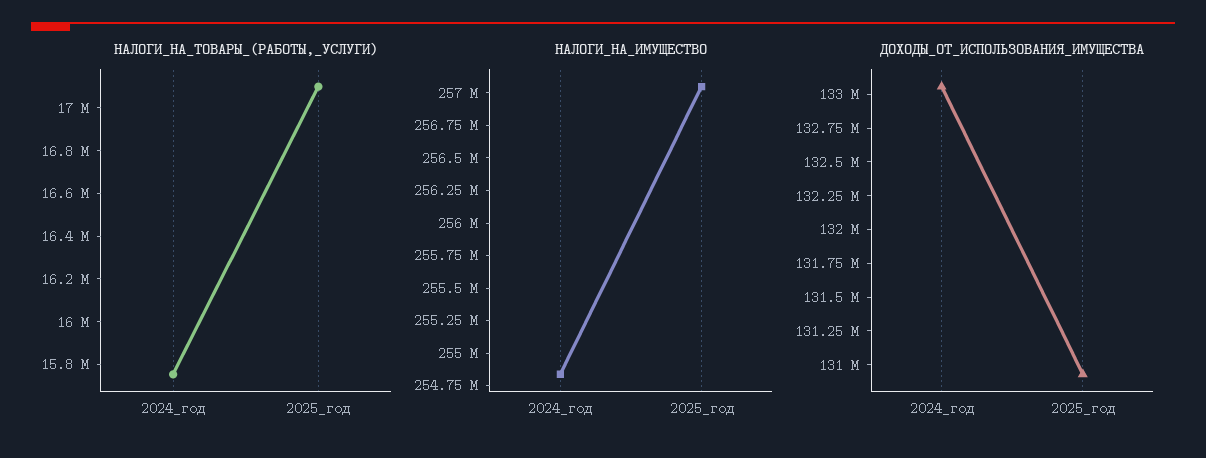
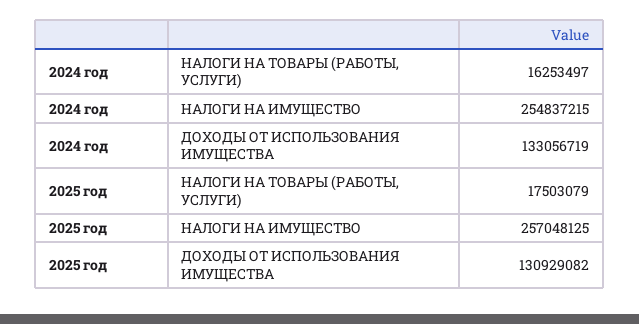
НАЛОГИ_НА_ТОВАРЫ_(РАБОТЫ,_УСЛУГИ), 2024_год: 15750000 -> 16253497
НАЛОГИ_НА_ТОВАРЫ_(РАБОТЫ,_УСЛУГИ), 2025_год: 17100000 -> 17503079

